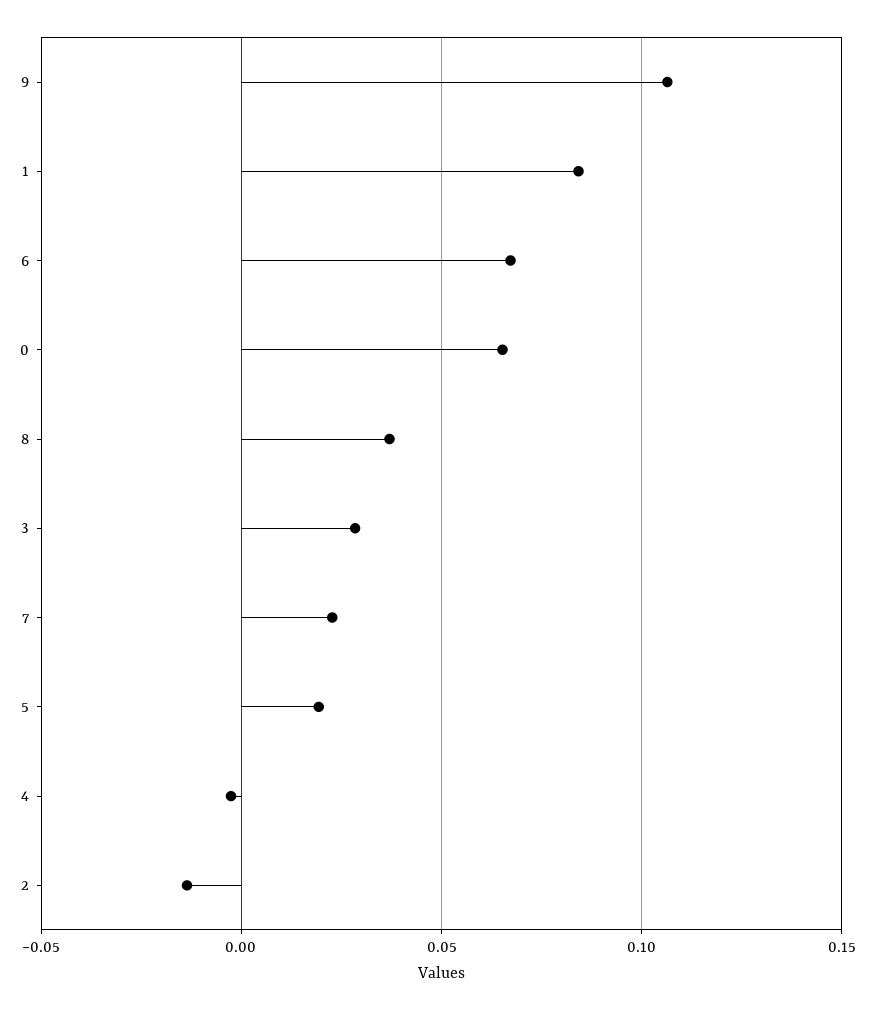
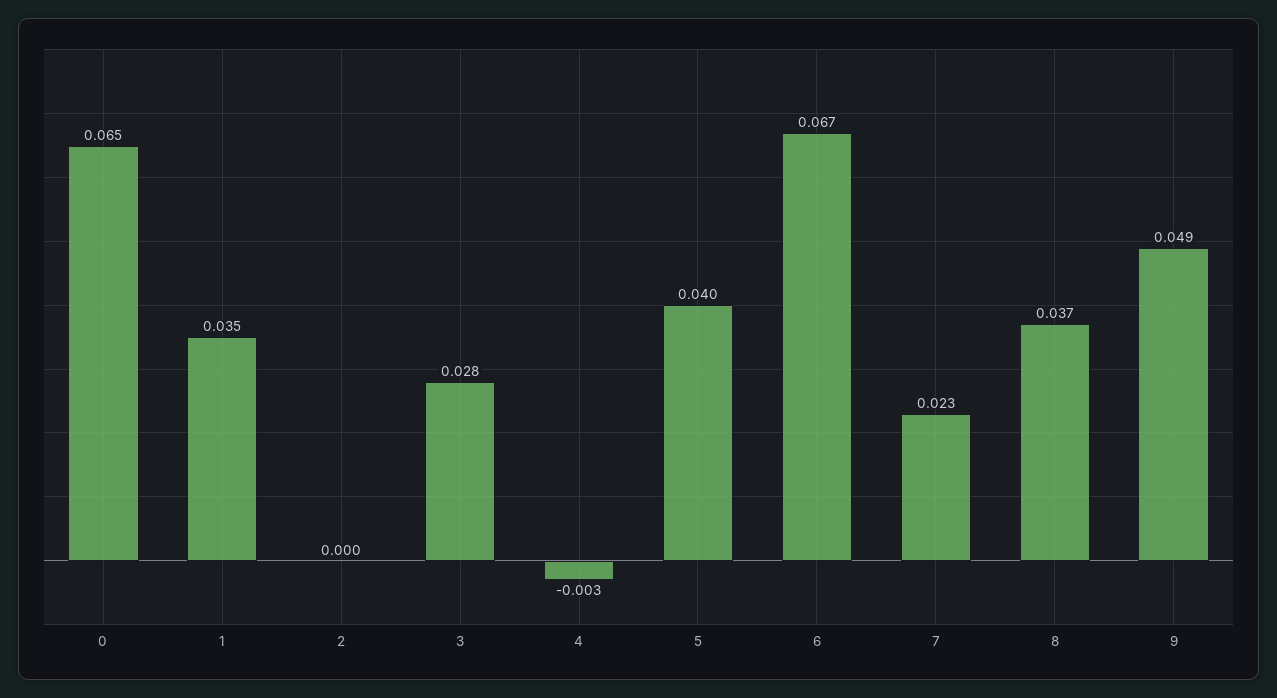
9: 0.105 -> 0.049
1: 0.085 -> 0.035
5: 0.02 -> 0.04
2: -0.015 -> 0

